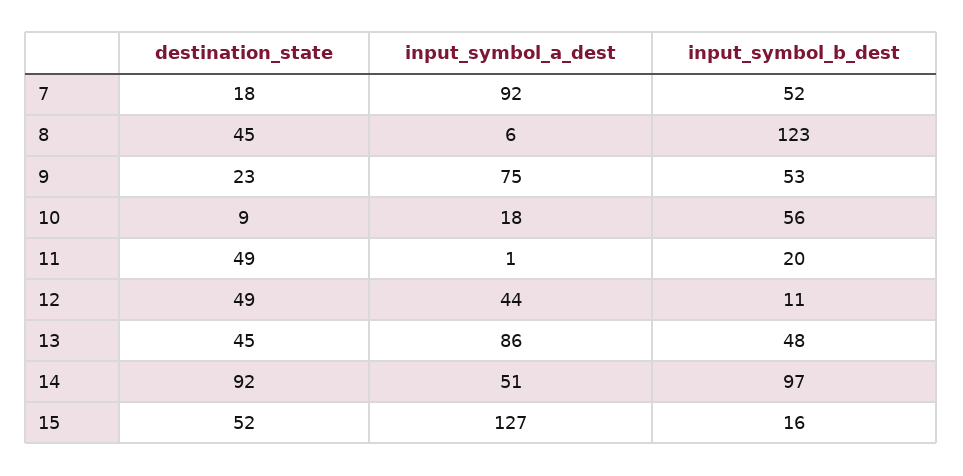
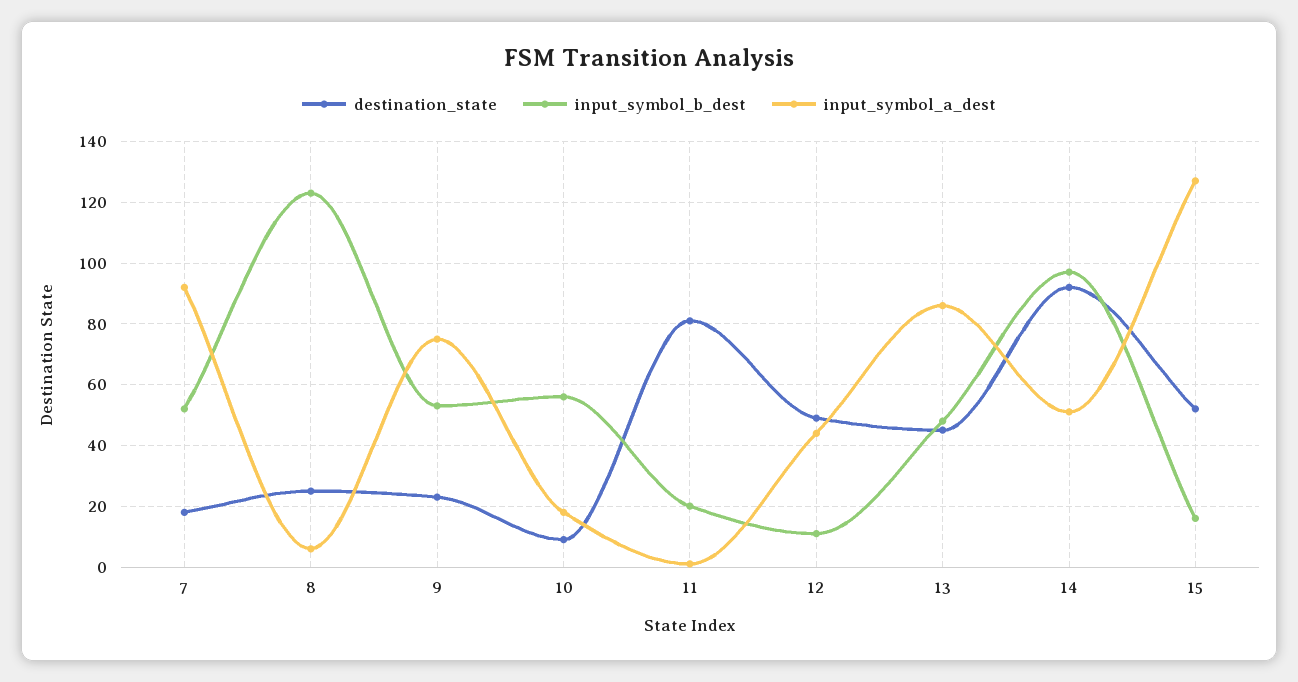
destination_state, 8: 45 -> 25
destination_state, 11: 49 -> 80

